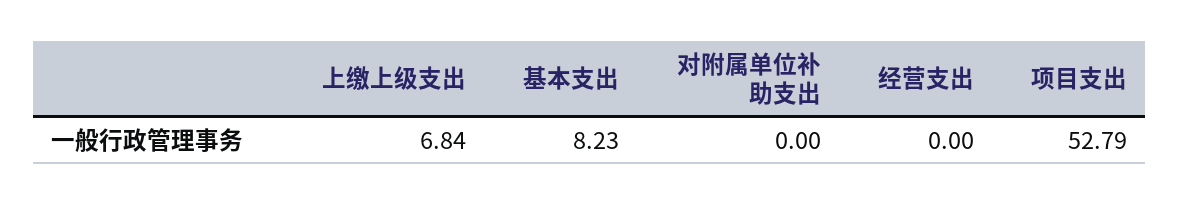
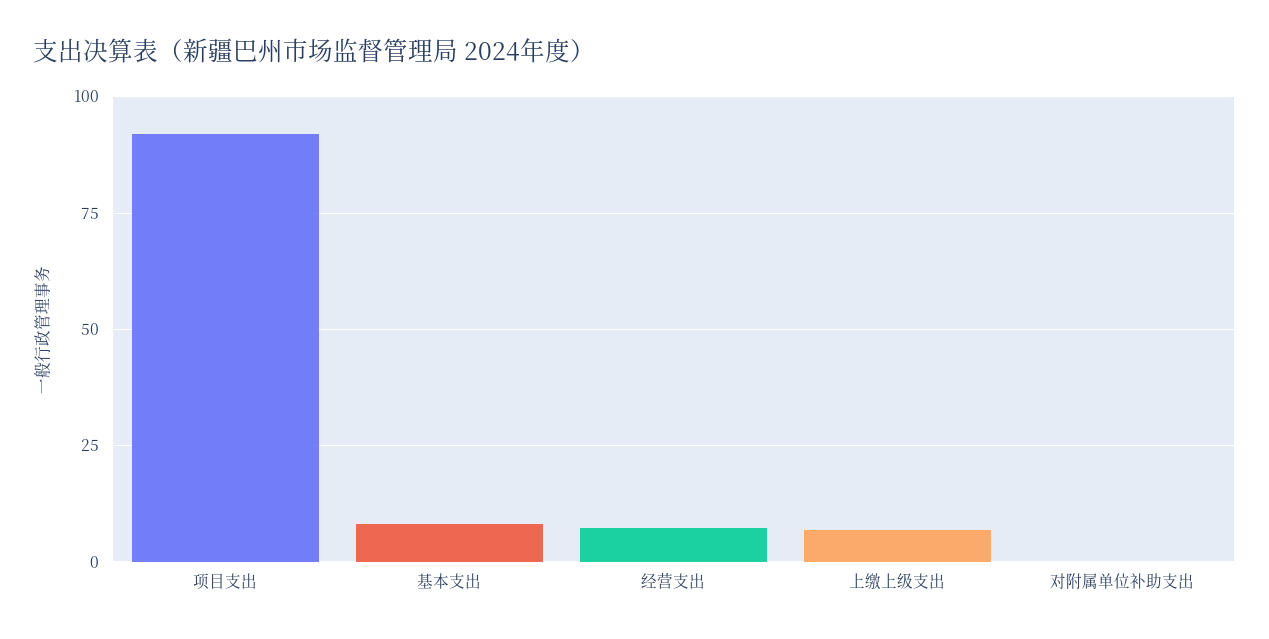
经营支出: 0 -> 7.5
项目支出: 52.79 -> 92.5

